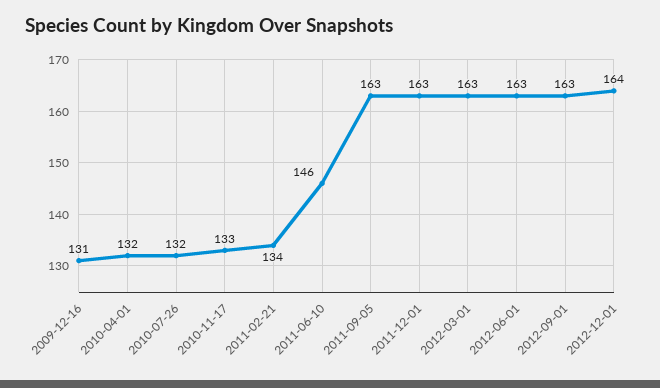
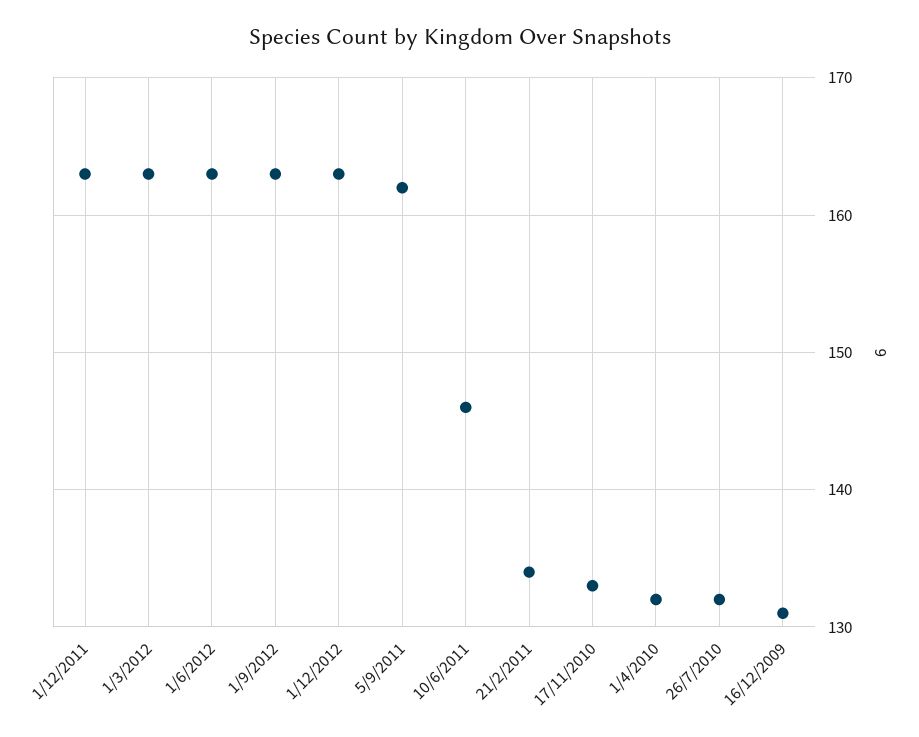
2011-09-05: 163 -> 162
2012-12-01: 164 -> 163

